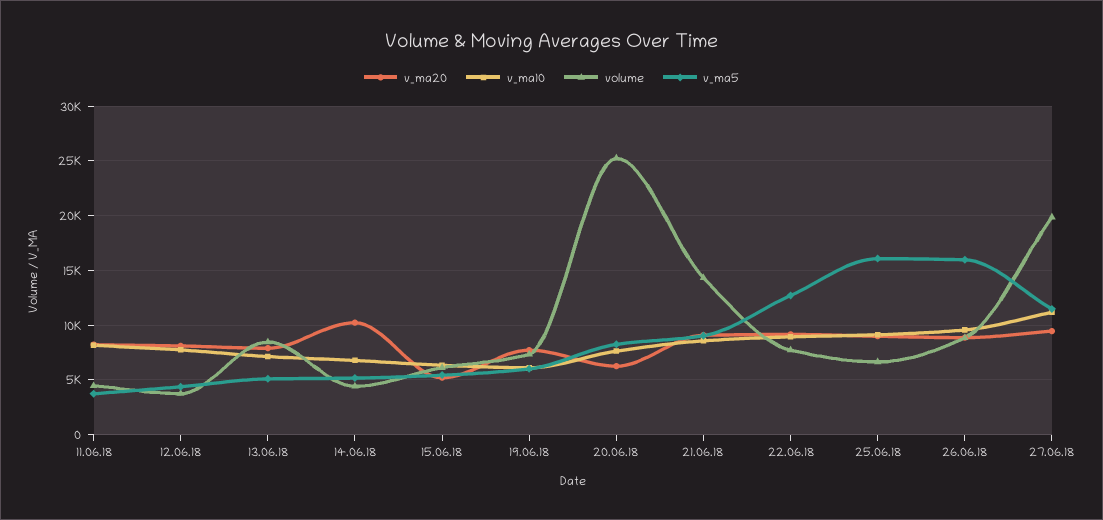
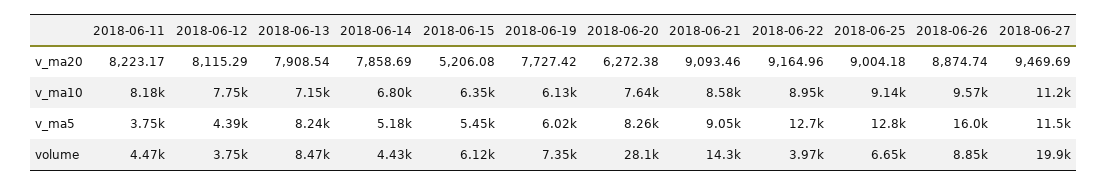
v_ma5, 13.06.18: 5000 -> 8240
v_ma20, 14.06.18: 10000 -> 7858.69
volume, 20.06.18: 25000 -> 28100
volume, 22.06.18: 8000 -> 3970
v_ma5, 25.06.18: 16000 -> 12800

